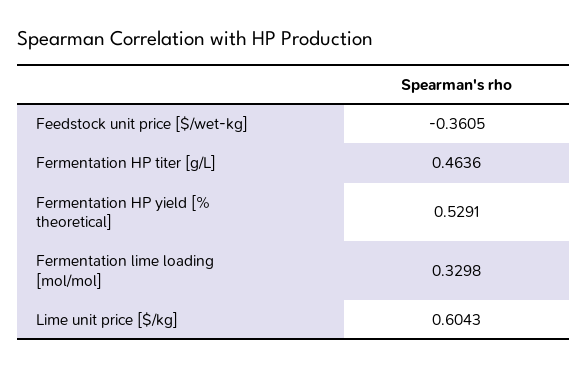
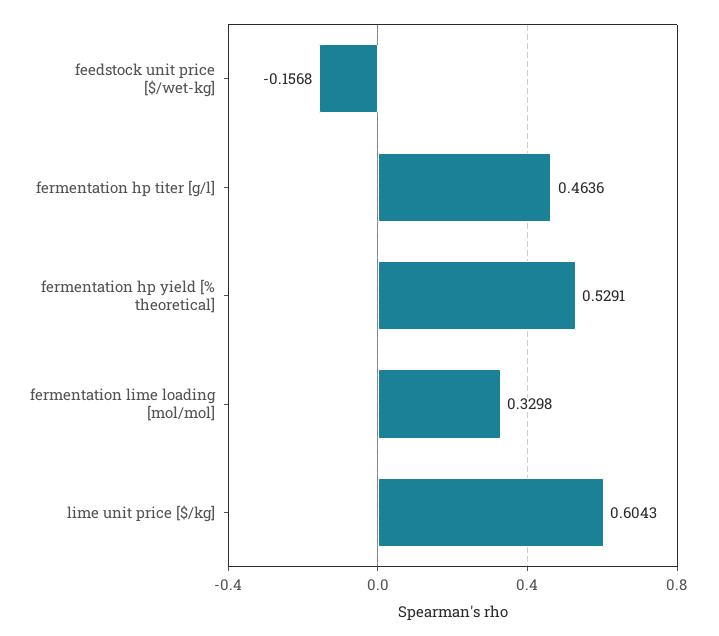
Feedstock unit price [$/wet-kg]: -0.3605 -> -0.1568

